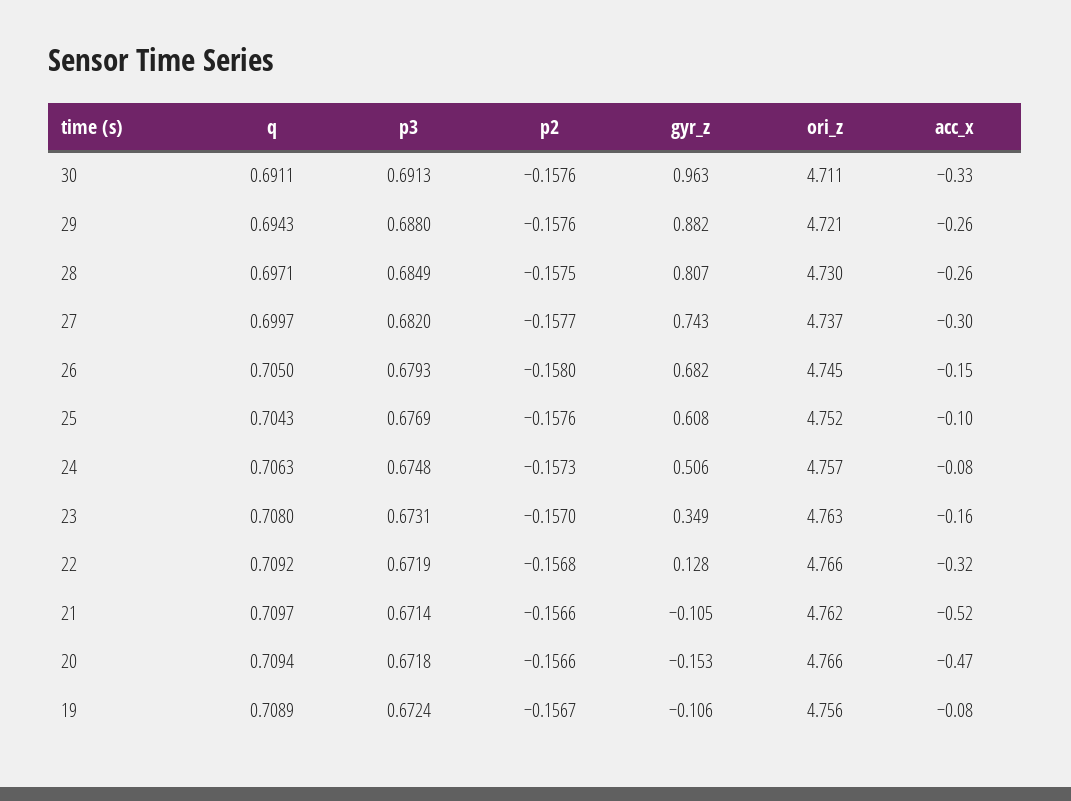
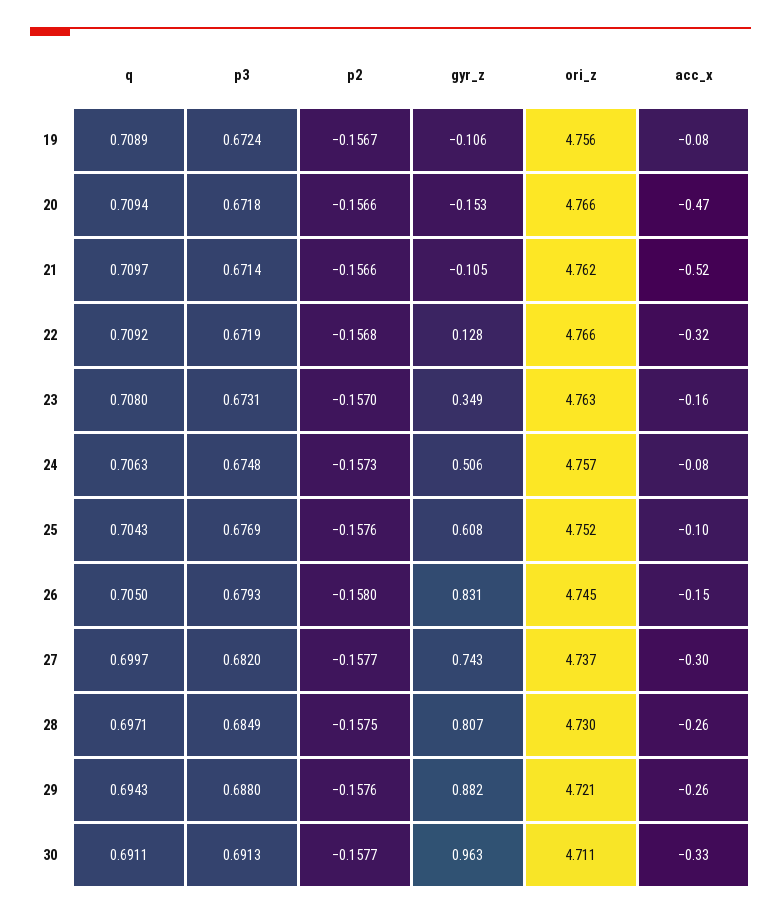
p2, 30: -0.1576 -> -0.1577
gyr_z, 26: 0.682 -> 0.831

